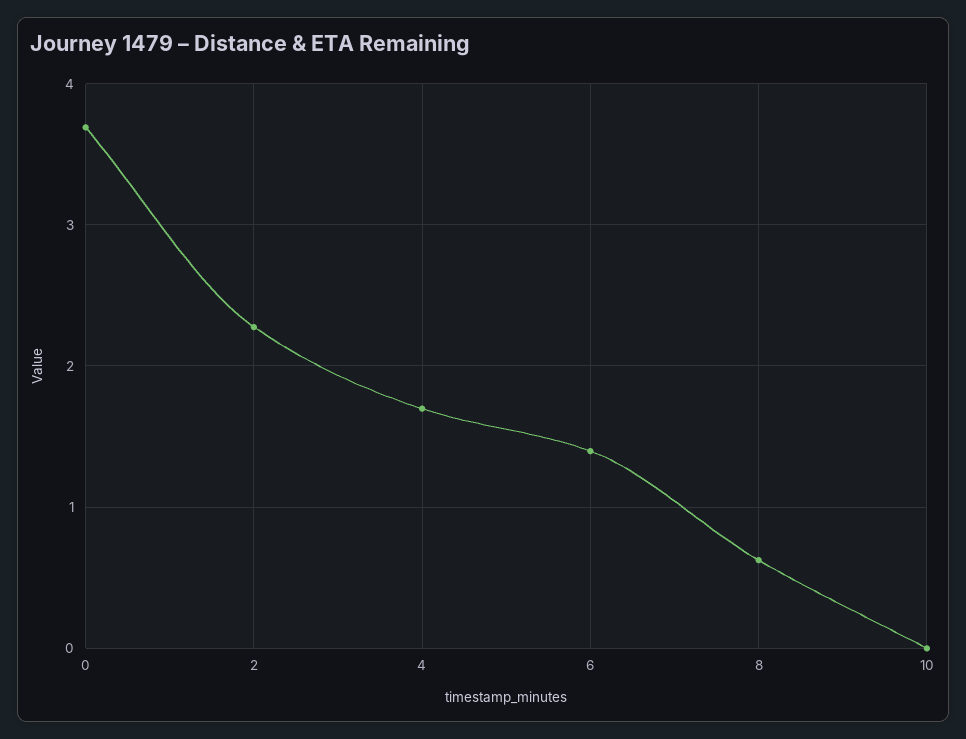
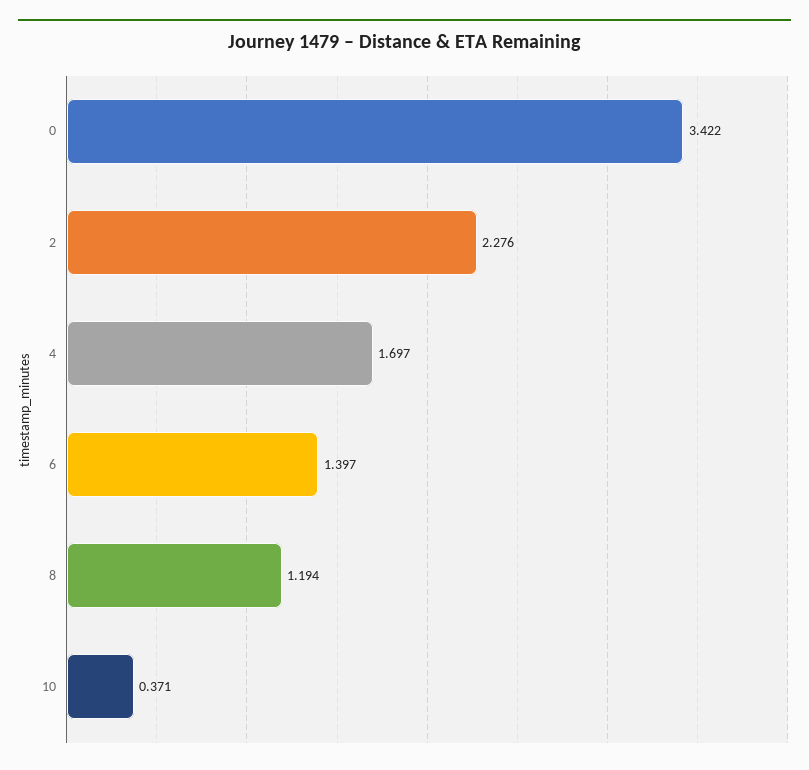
0: 3.7 -> 3.422
8: 0.6 -> 1.194
10: 0 -> 0.371

